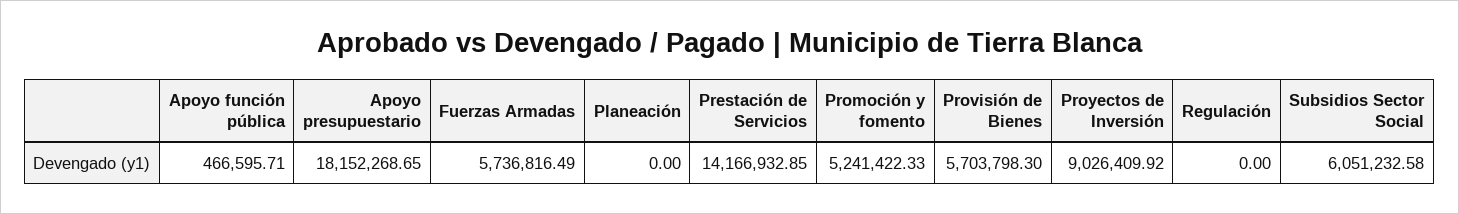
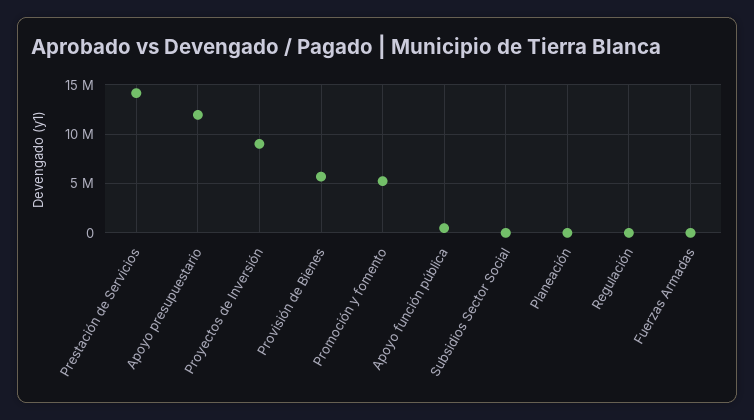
Apoyo presupuestario: 18152268.65 -> 12000000
Fuerzas Armadas: 5736816.49 -> 0
Subsidios Sector Social: 6051232.58 -> 0

